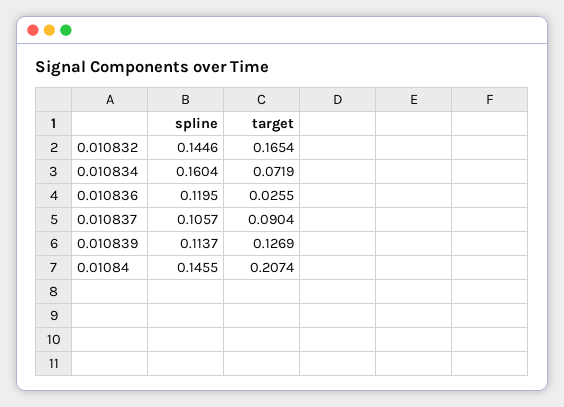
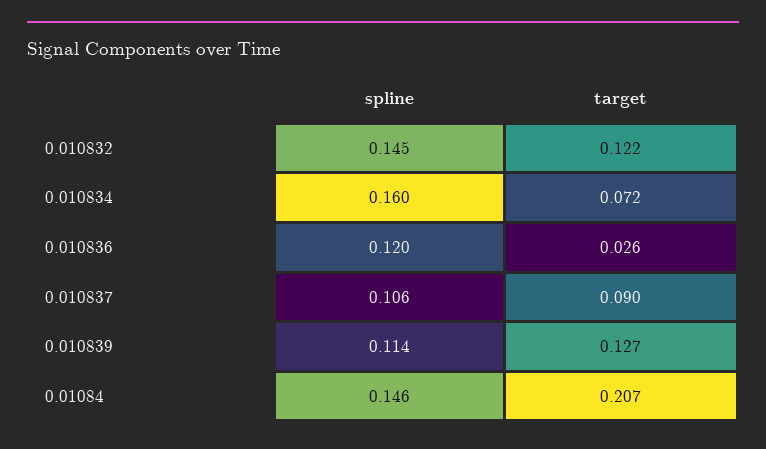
target, 0.010832: 0.1654 -> 0.122

